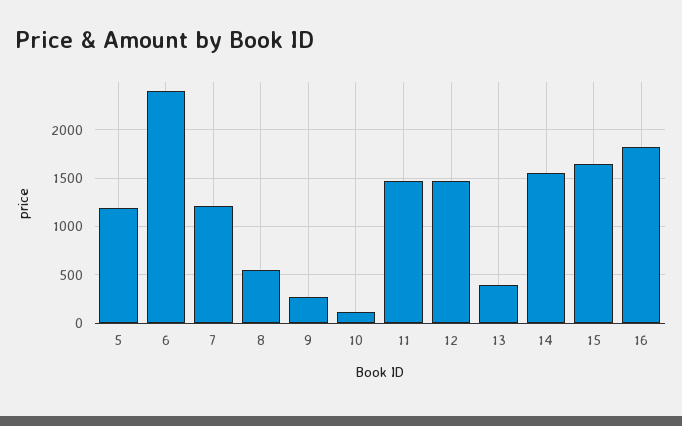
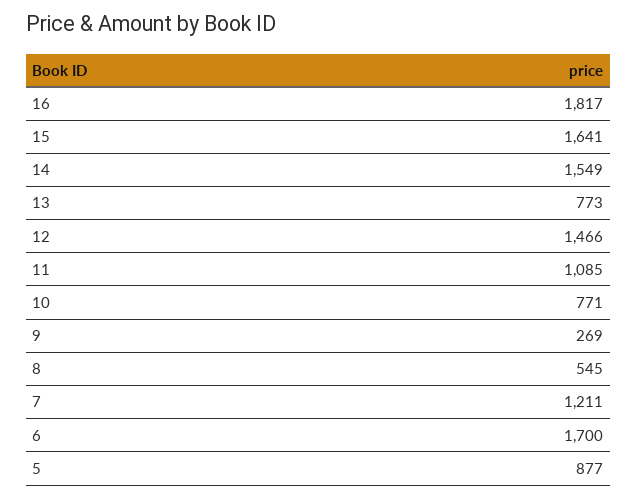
5: 1200 -> 877
6: 2400 -> 1700
10: 100 -> 771
11: 1500 -> 1085
13: 400 -> 773

